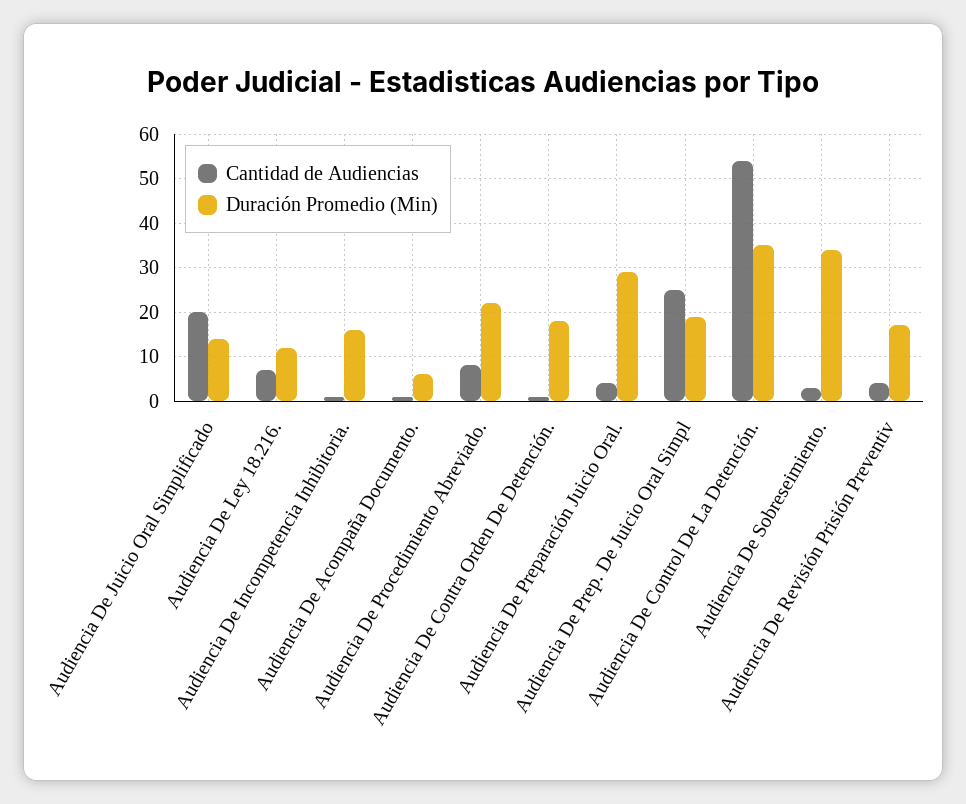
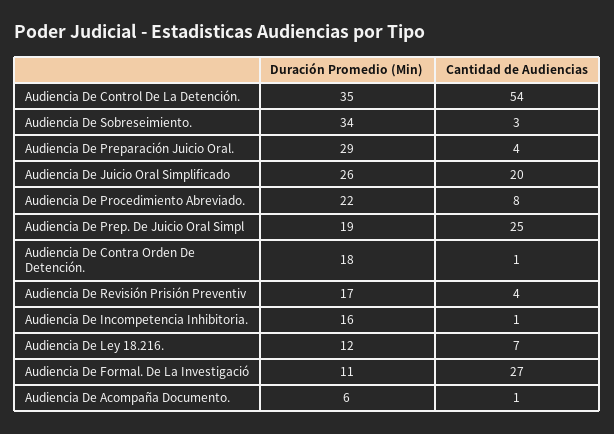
Duración Promedio (Min), Audiencia De Juicio Oral Simplificado: 15 -> 26
Duración Promedio (Min), Audiencia De Formal. De La Investigació: none -> 11
Cantidad de Audiencias, Audiencia De Formal. De La Investigació: none -> 27

